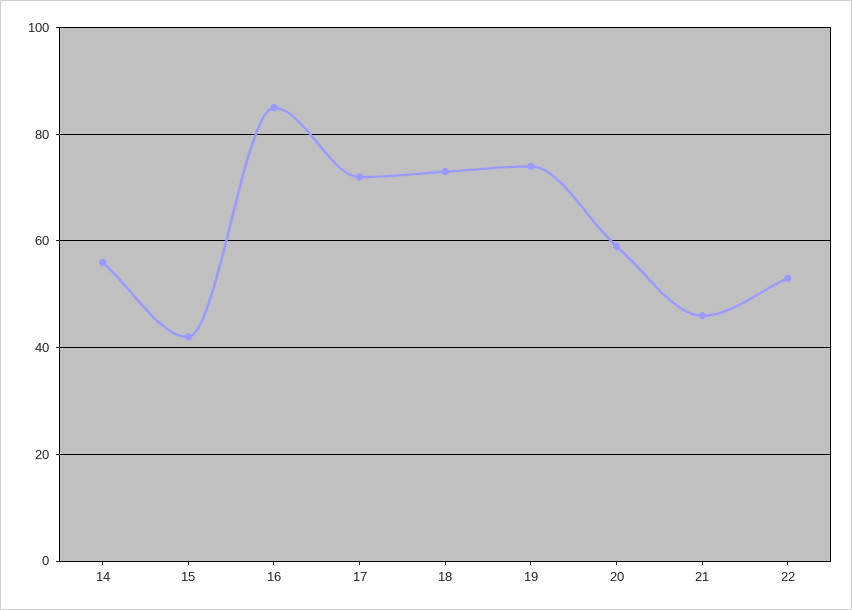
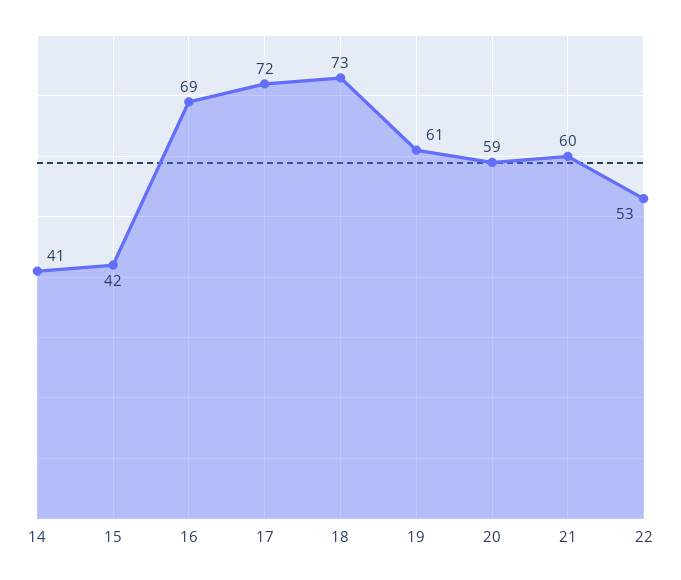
14: 55 -> 41
16: 85 -> 69
19: 75 -> 61
21: 45 -> 60

